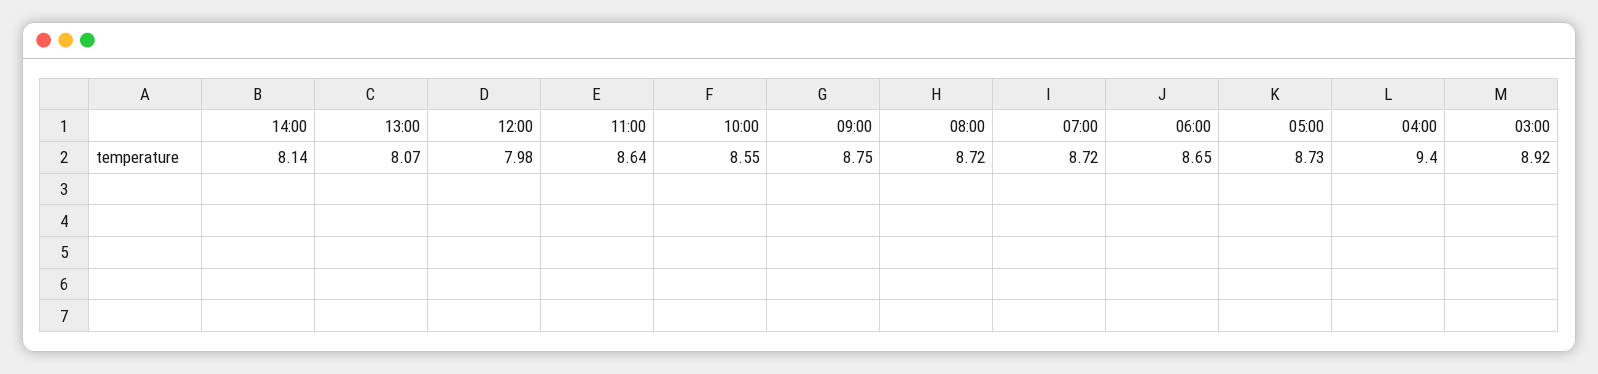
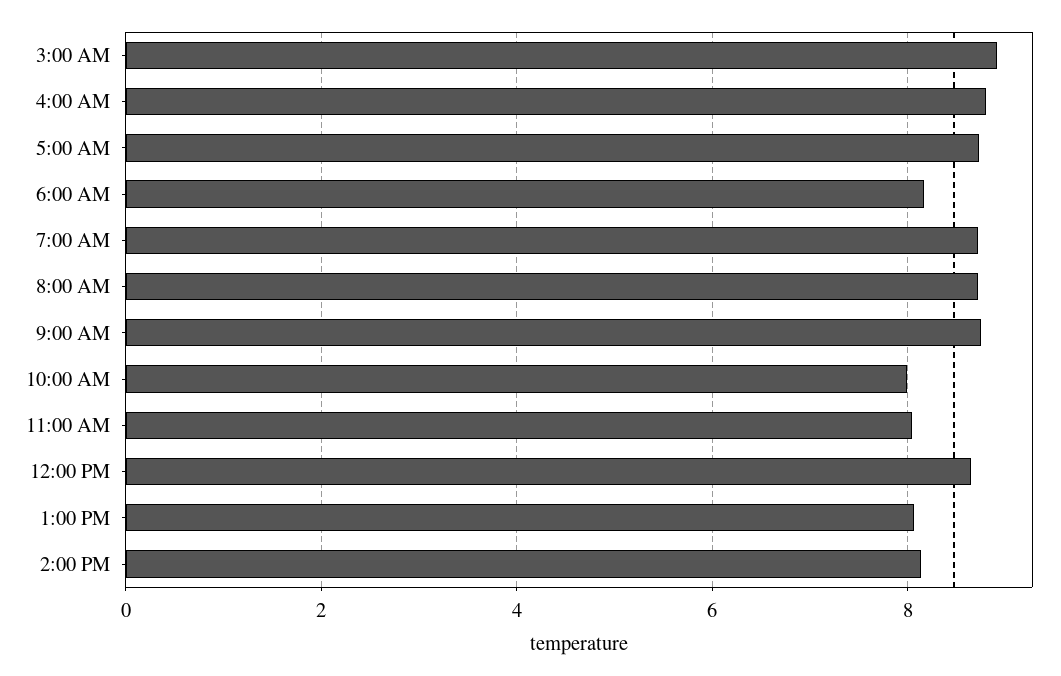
12:00: 7.98 -> 8.6
11:00: 8.64 -> 8
10:00: 8.55 -> 8
06:00: 8.65 -> 8.2
04:00: 9.4 -> 8.8

